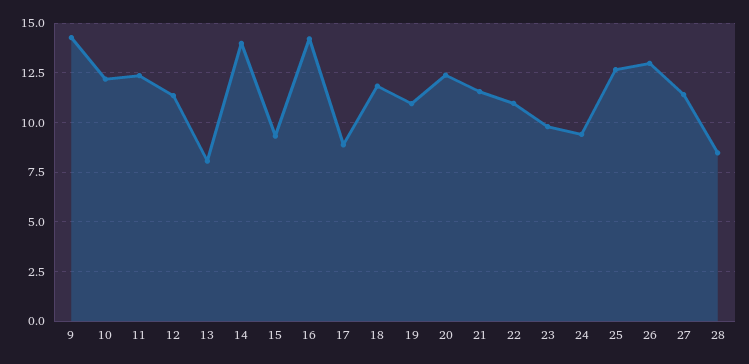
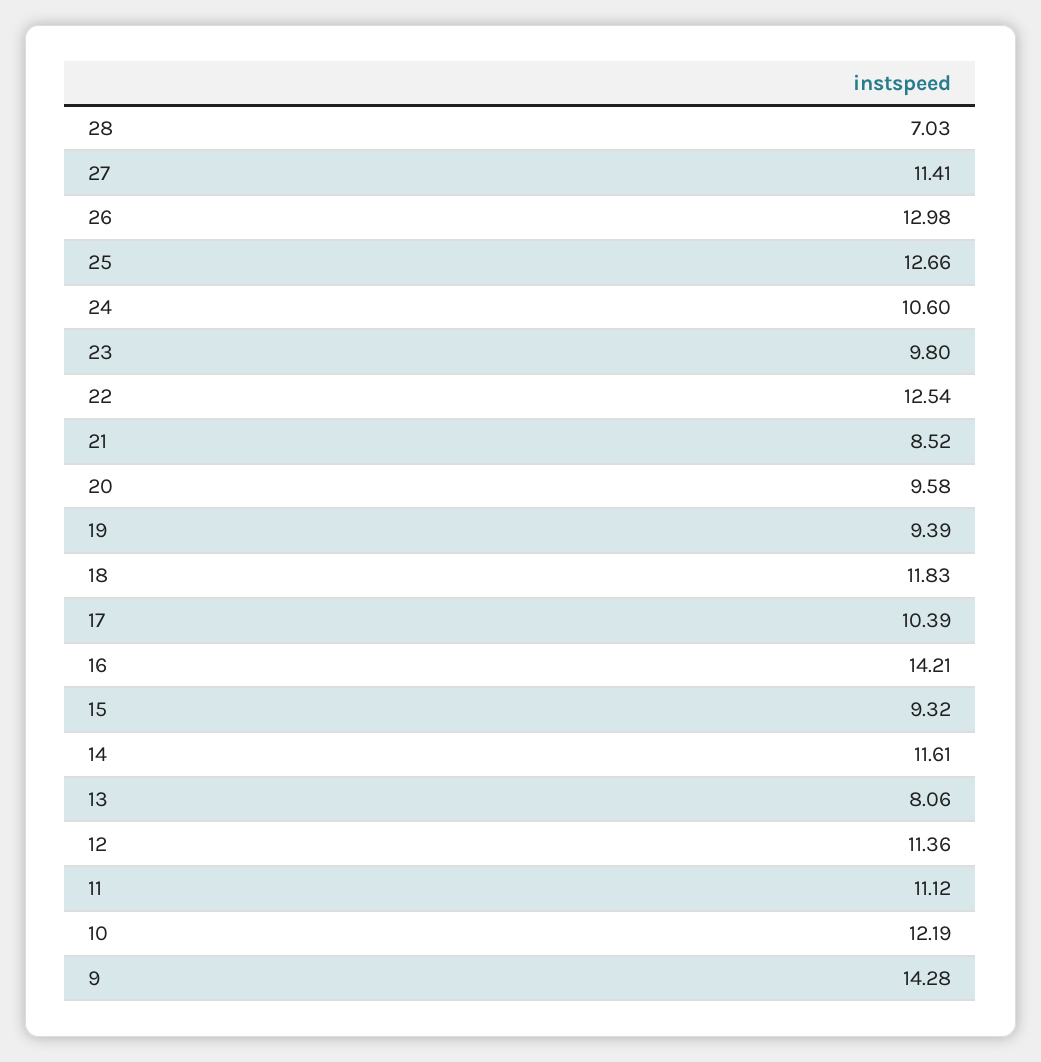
11: 12.5 -> 11.12
14: 14 -> 11.61
17: 9 -> 10.39
19: 11 -> 9.39
20: 12.5 -> 9.58
21: 11.5 -> 8.52
22: 11 -> 12.54
24: 9.5 -> 10.6
28: 8.5 -> 7.03

